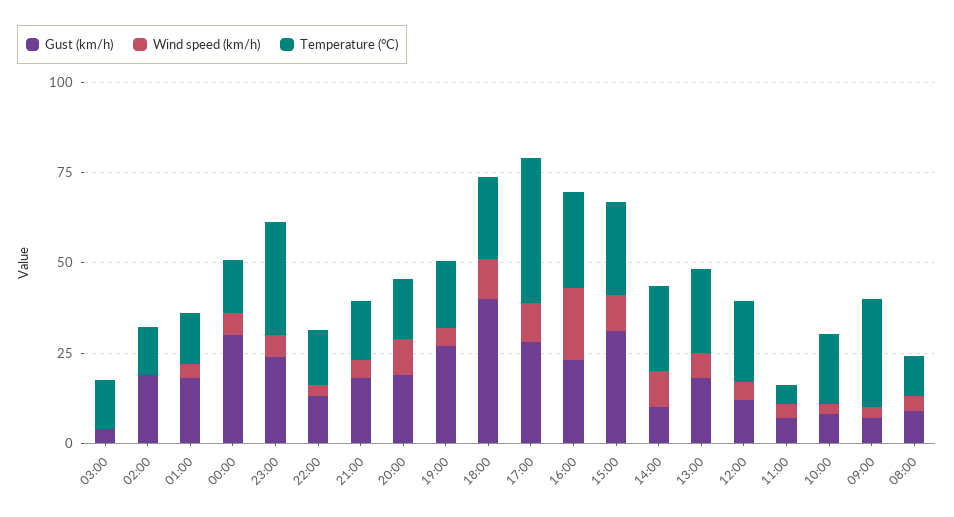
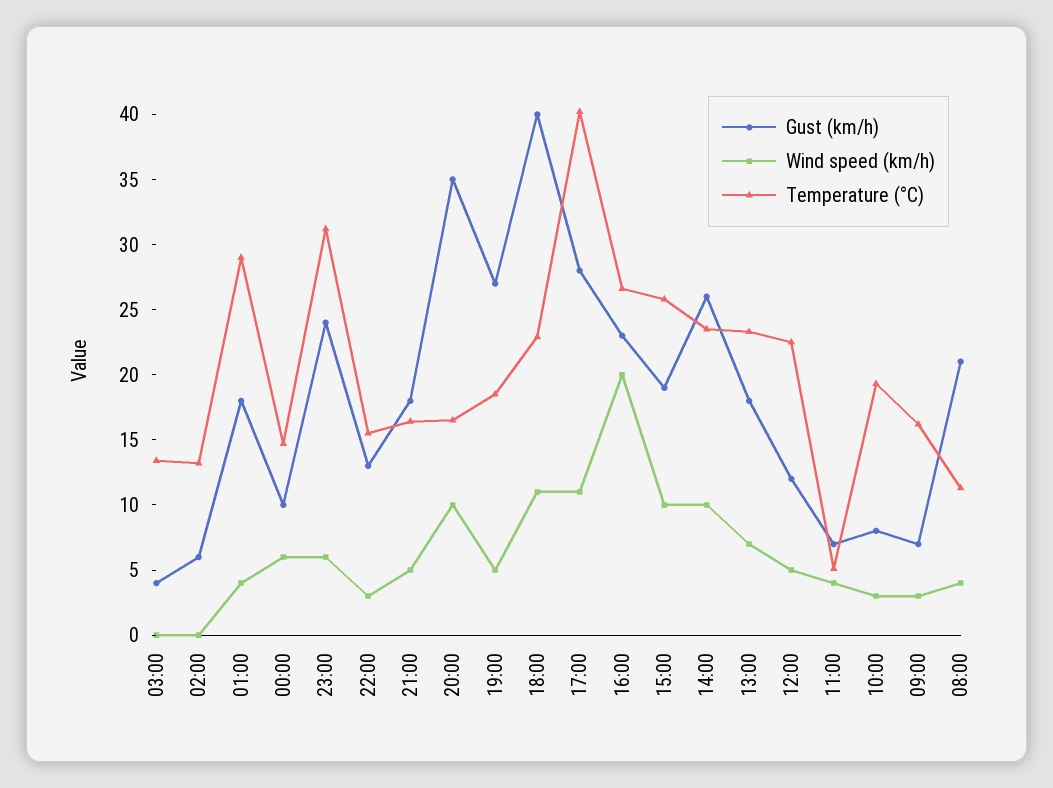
Gust (km/h), 02:00: 20 -> 6
Temperature (°C), 01:00: 15 -> 29
Gust (km/h), 00:00: 30 -> 10
Gust (km/h), 20:00: 20 -> 35
Gust (km/h), 15:00: 30 -> 19
Gust (km/h), 14:00: 10 -> 26
Temperature (°C), 09:00: 30 -> 16
Gust (km/h), 08:00: 10 -> 21

